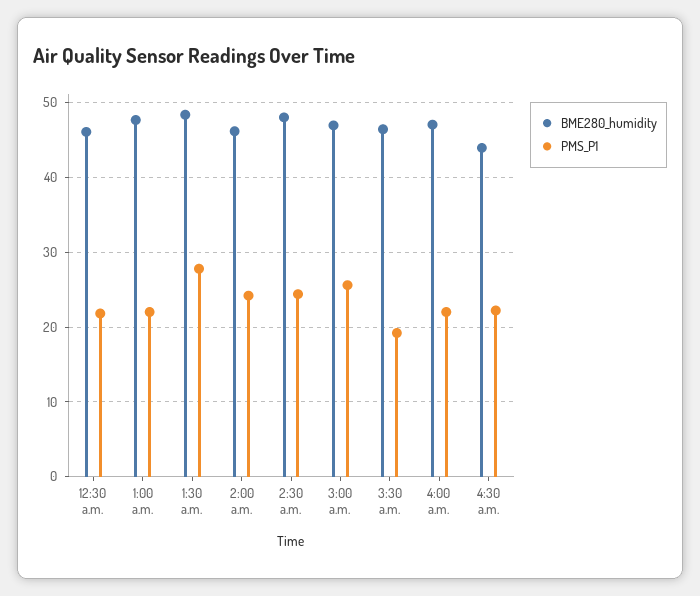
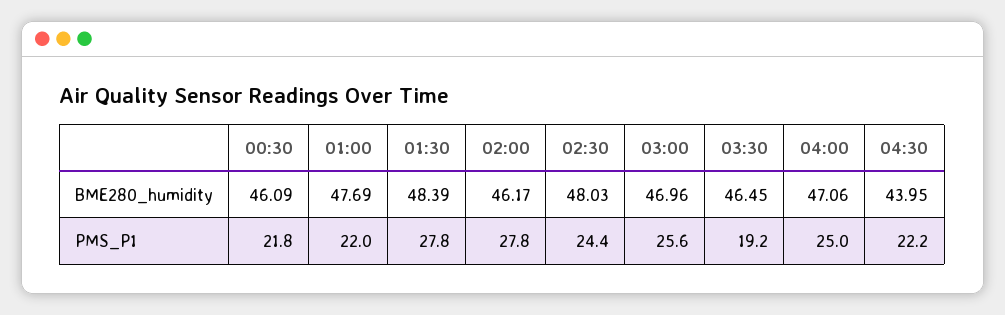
PMS_P1, 2:00 a.m.: 24 -> 27.8
PMS_P1, 4:00 a.m.: 22 -> 25

